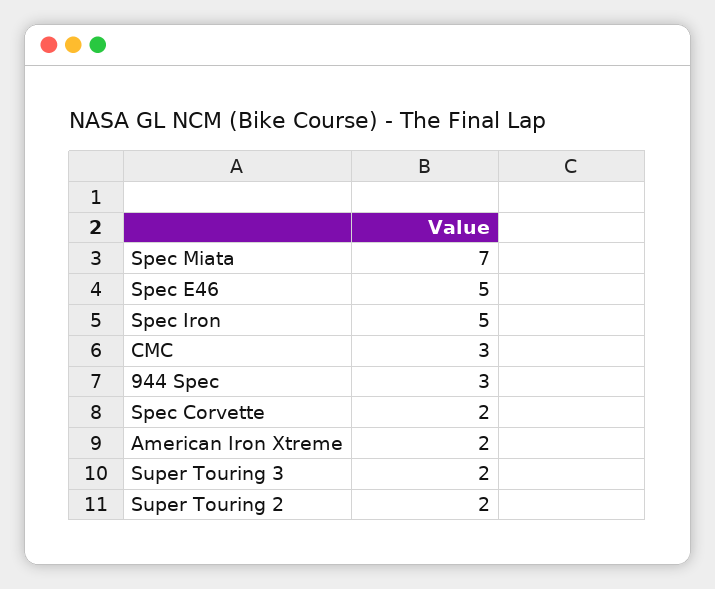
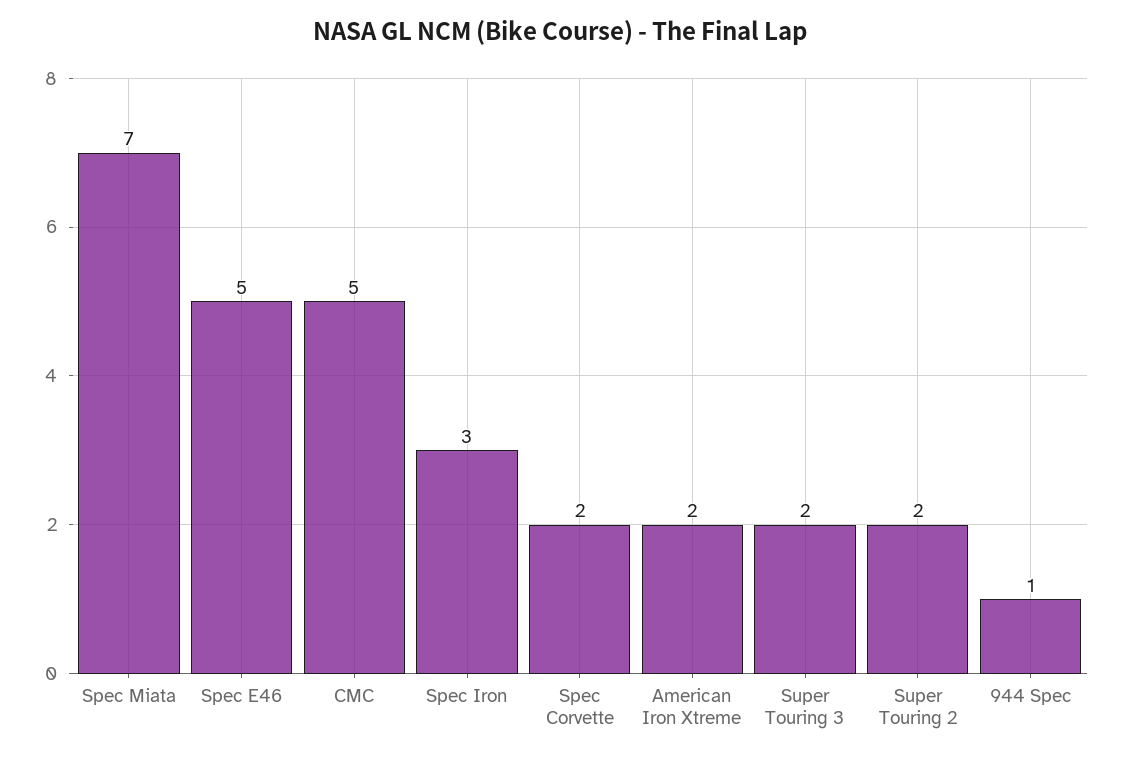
Spec Iron: 5 -> 3
CMC: 3 -> 5
944 Spec: 3 -> 1

